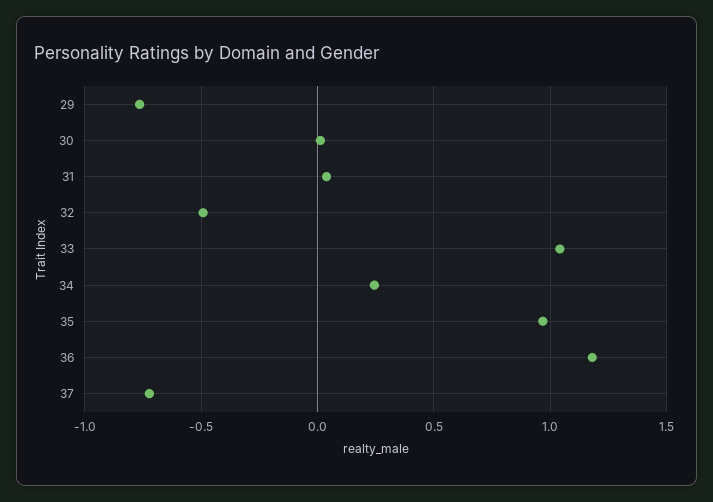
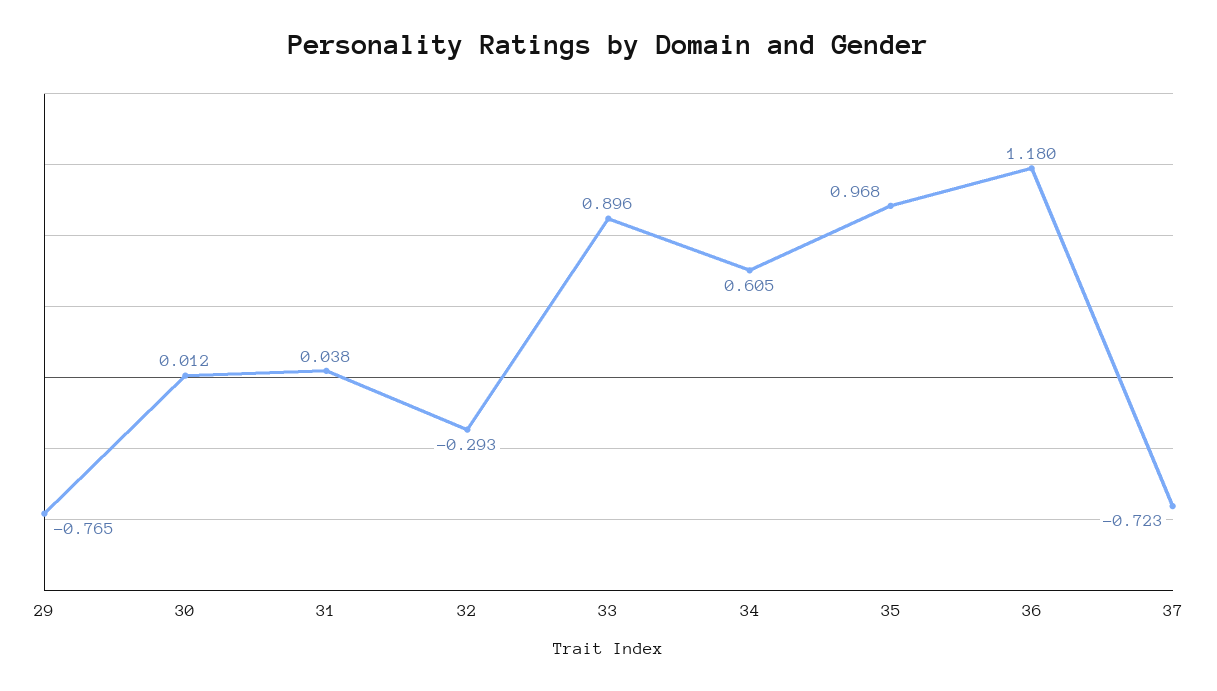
32: -0.5 -> -0.293
33: 1.05 -> 0.896
34: 0.25 -> 0.605

